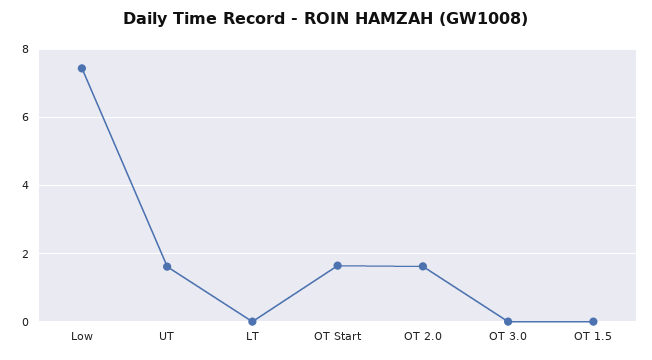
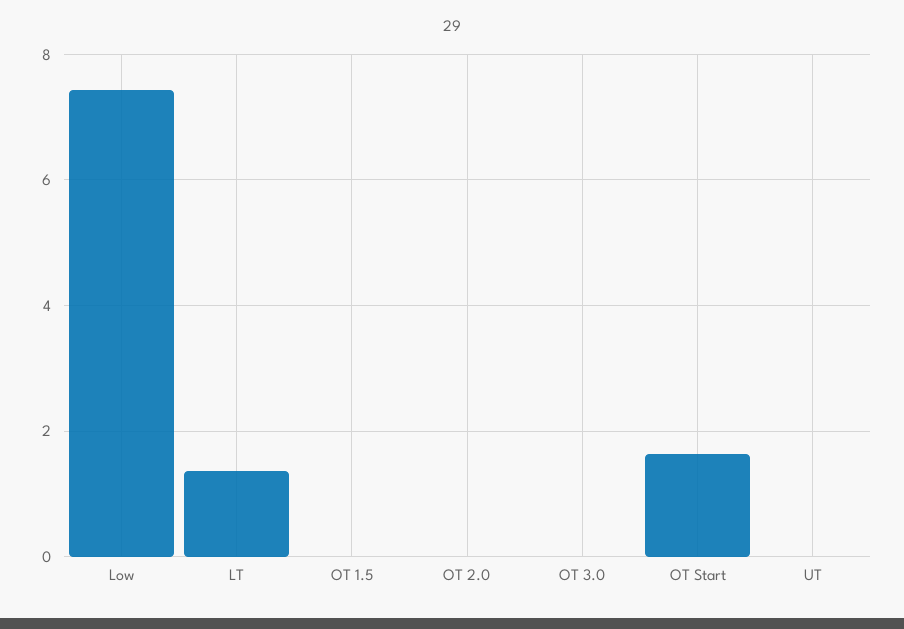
UT: 1.6 -> 0
LT: 0 -> 1.4
OT 2.0: 1.6 -> 0

